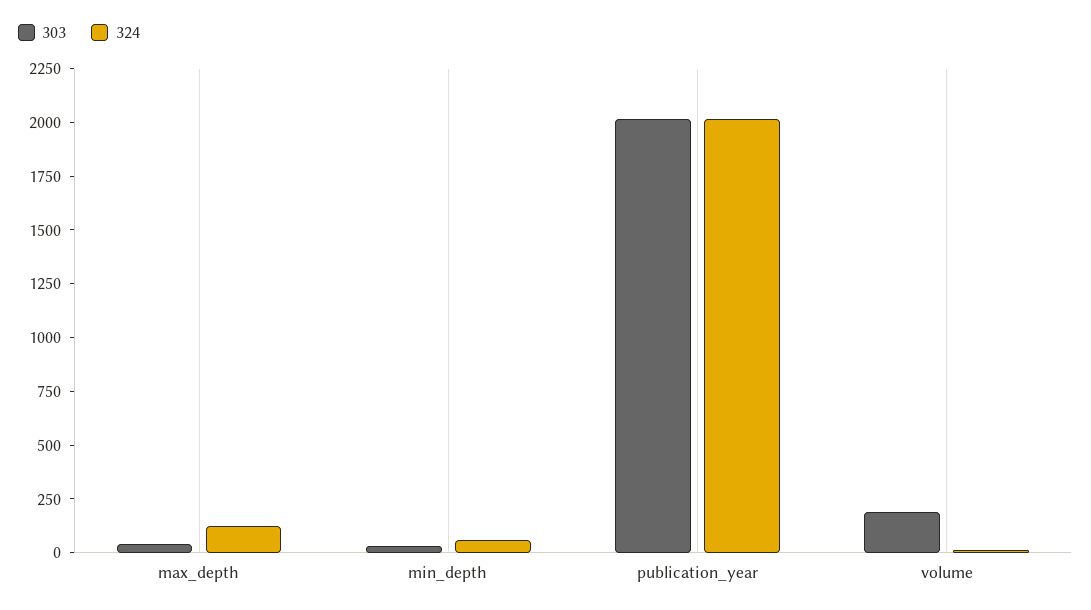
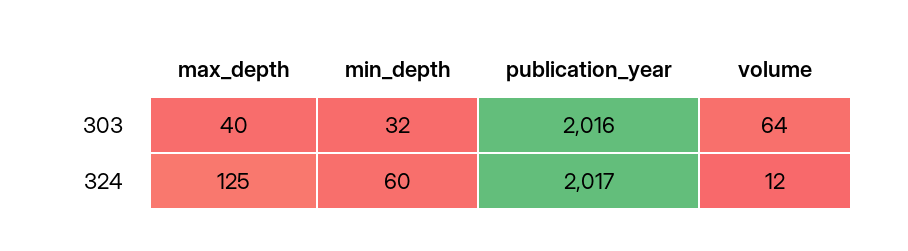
303, volume: 200 -> 64

